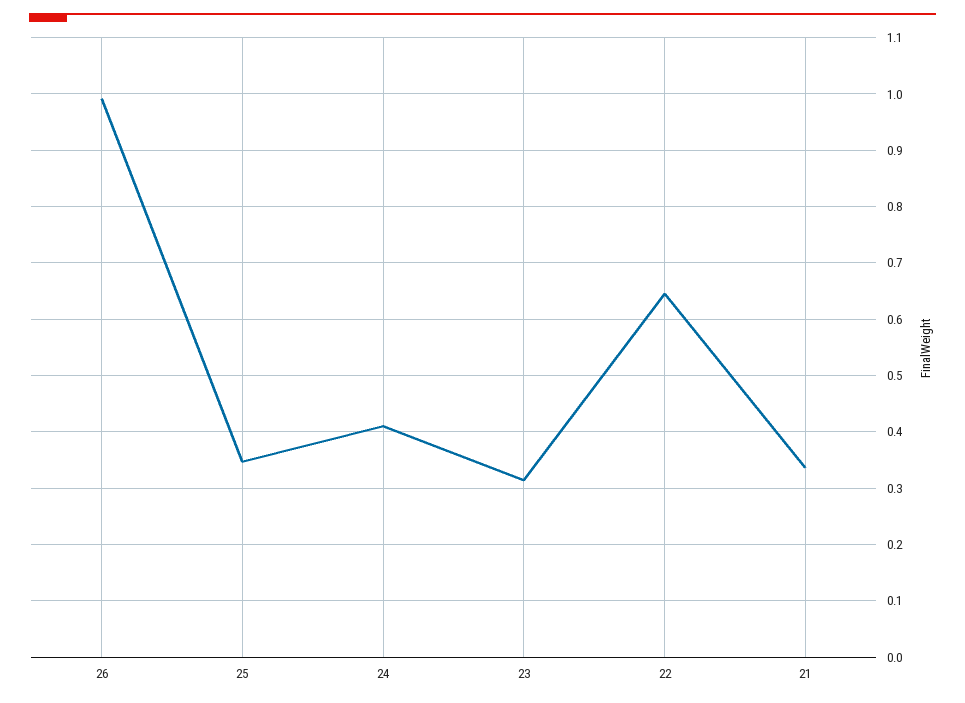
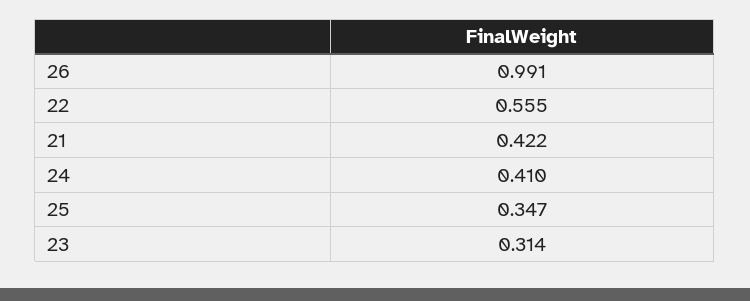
22: 0.64 -> 0.555
21: 0.34 -> 0.422

